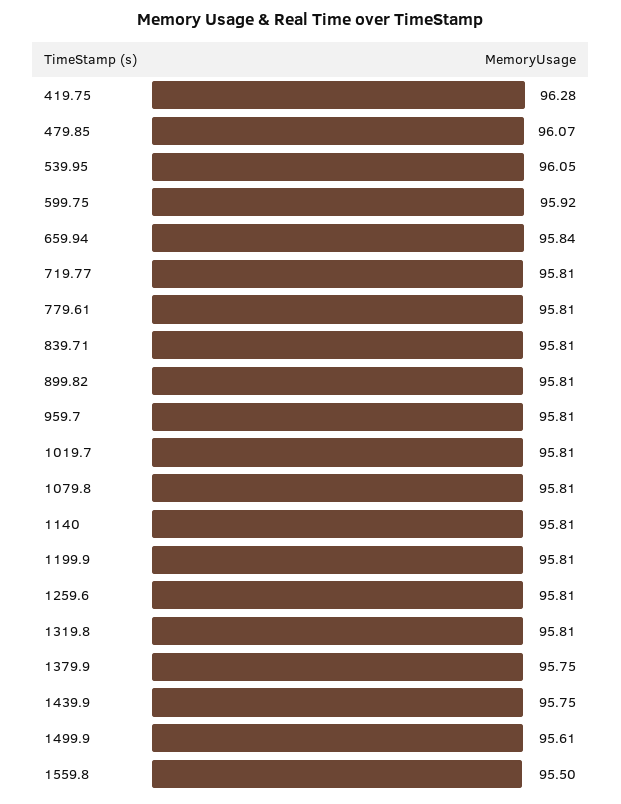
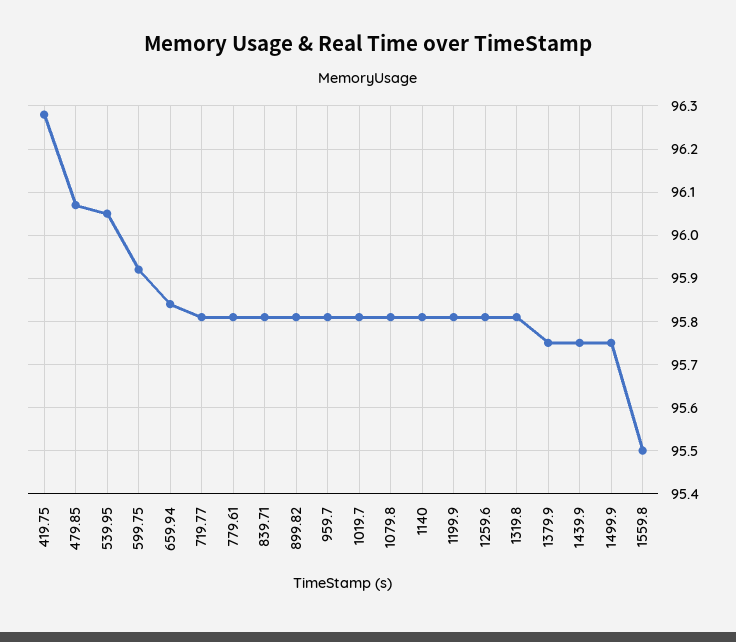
1499.9: 95.61 -> 95.75

